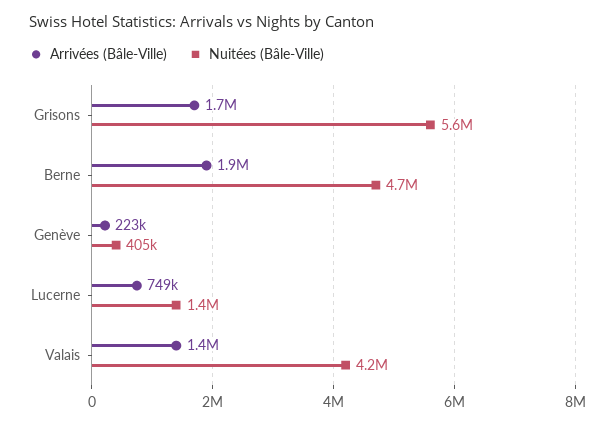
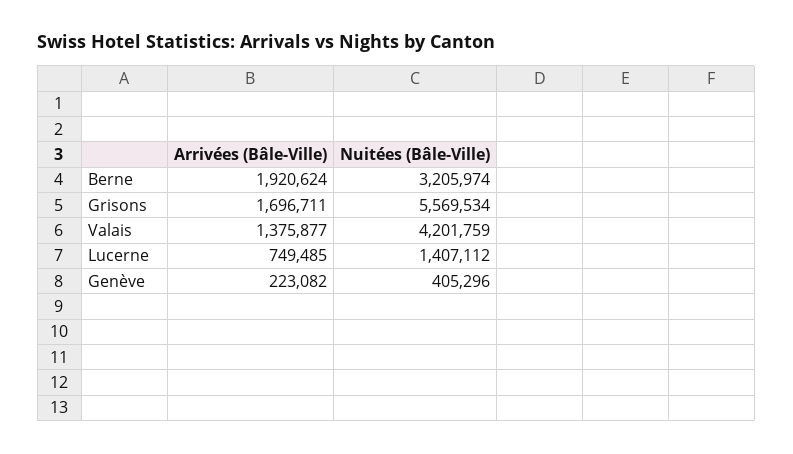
Nuitées (Bâle-Ville), Berne: 4700000 -> 3205974

